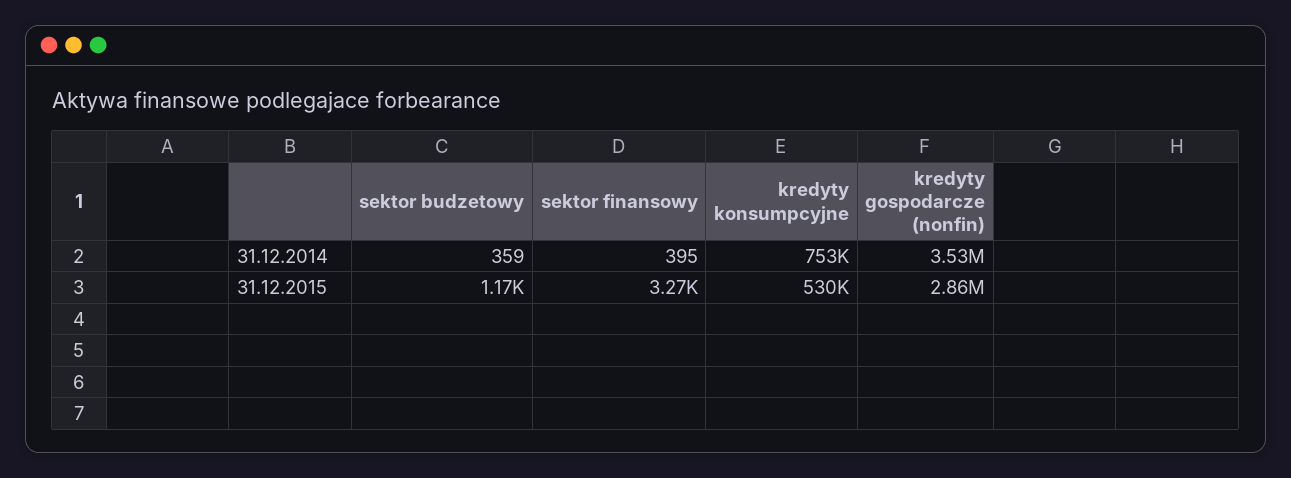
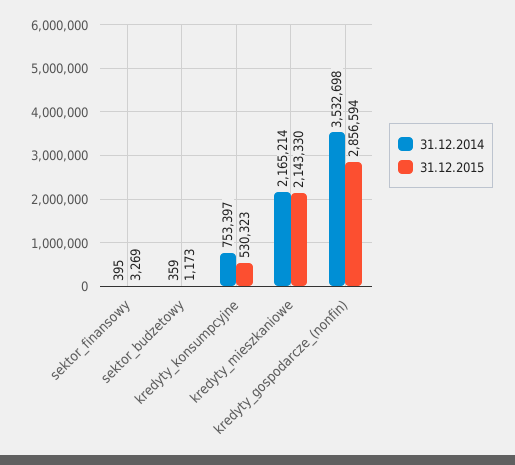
31.12.2014, kredyty_mieszkaniowe: none -> 2165214
31.12.2015, kredyty_mieszkaniowe: none -> 2143330

